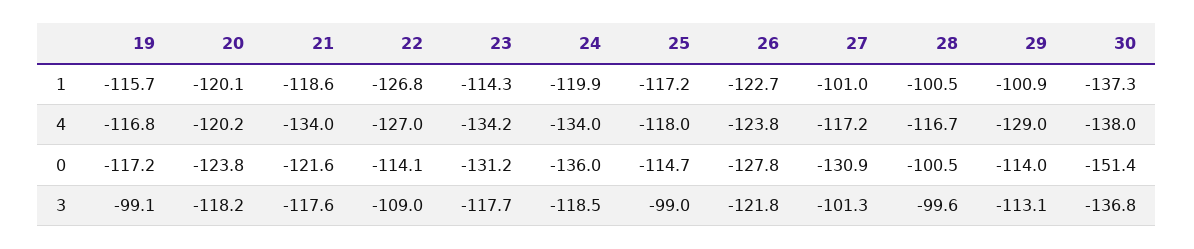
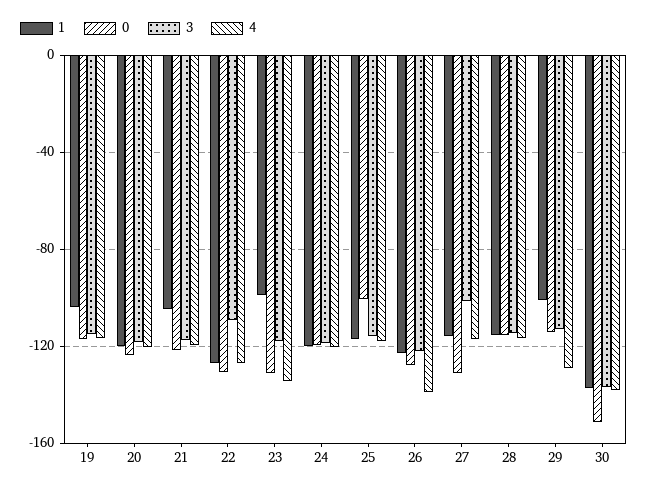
1, 19: -115.7 -> -105
1, 21: -118.6 -> -105
1, 23: -114.3 -> -100
1, 27: -101 -> -115
1, 28: -100.5 -> -115
4, 21: -134 -> -120
4, 24: -134 -> -120
4, 26: -123.8 -> -140
0, 22: -114.1 -> -130
0, 24: -136 -> -120
0, 25: -114.7 -> -100
0, 28: -100.5 -> -115
3, 19: -99.1 -> -115
3, 25: -99 -> -115
3, 28: -99.6 -> -115

